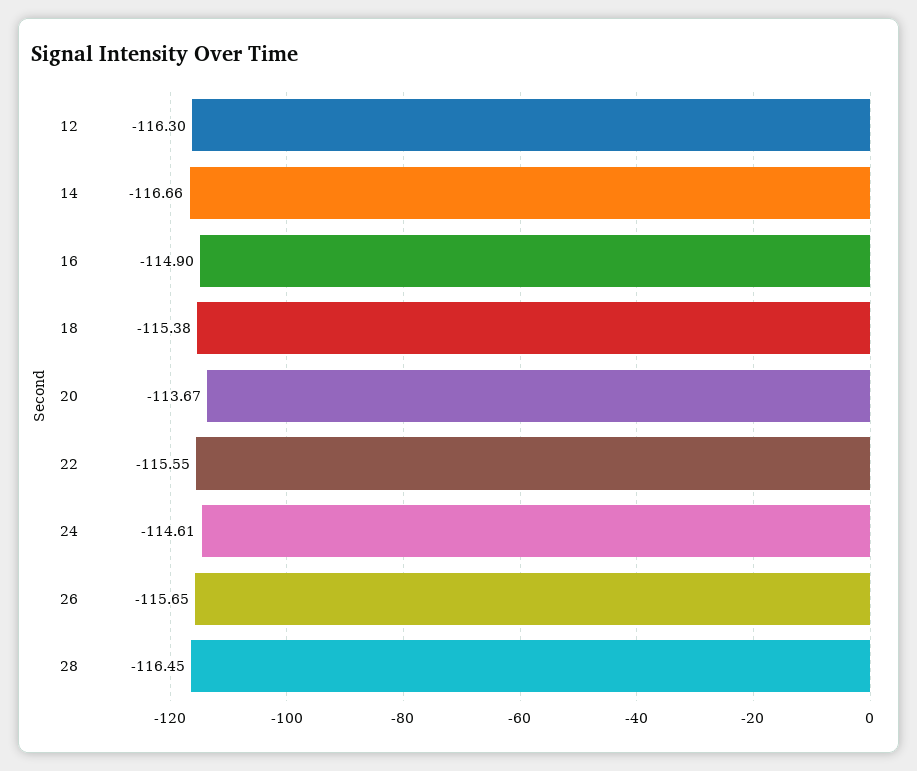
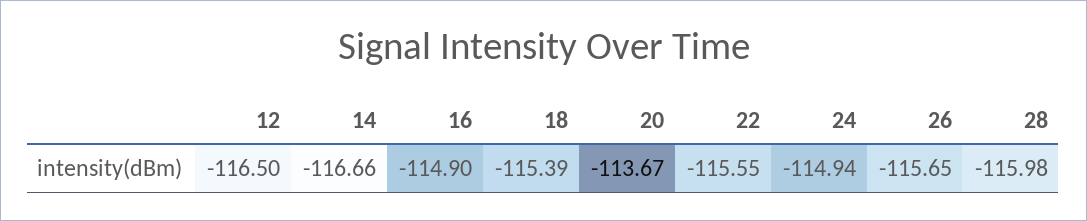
12: -116.3 -> -116.5
18: -115.38 -> -115.39
24: -114.61 -> -114.94
28: -116.45 -> -115.98

